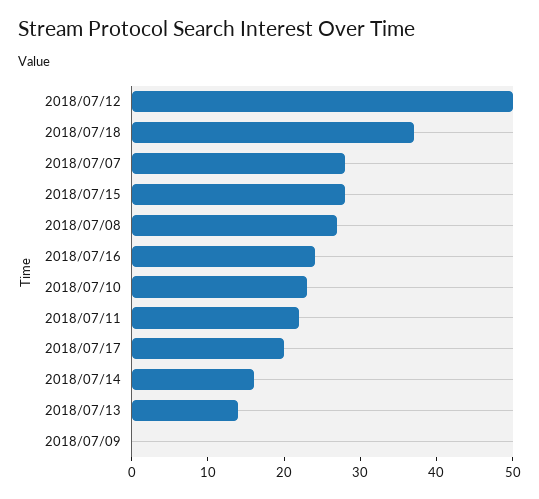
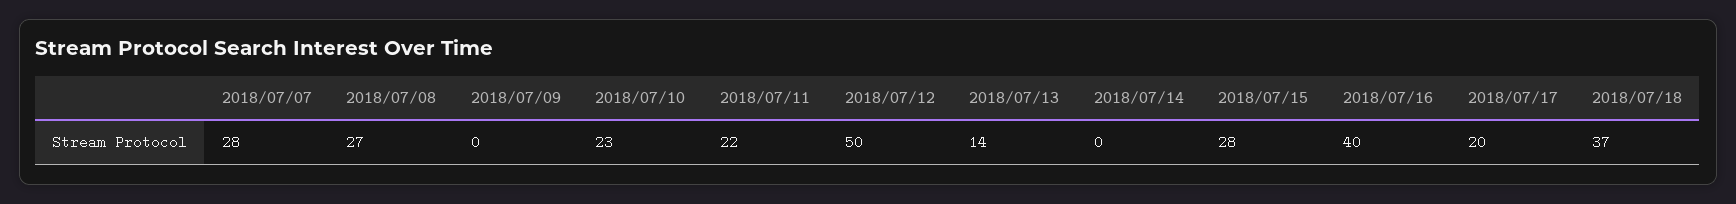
2018/07/16: 25 -> 40
2018/07/14: 15 -> 0

